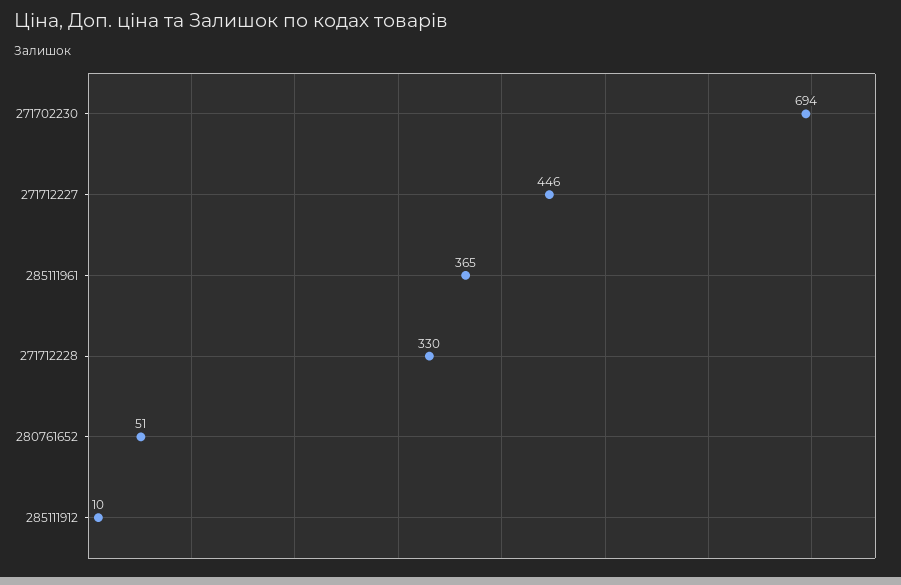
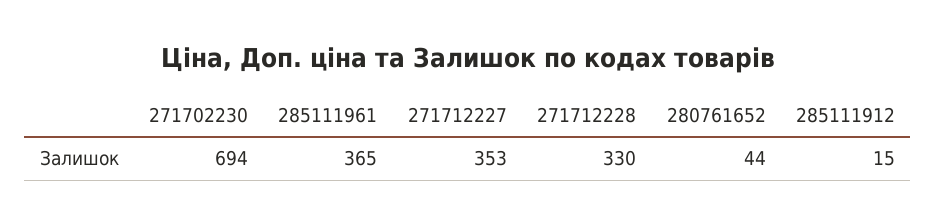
271712227: 446 -> 353
280761652: 51 -> 44
285111912: 10 -> 15

